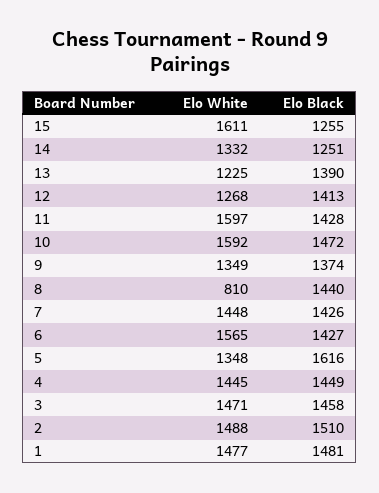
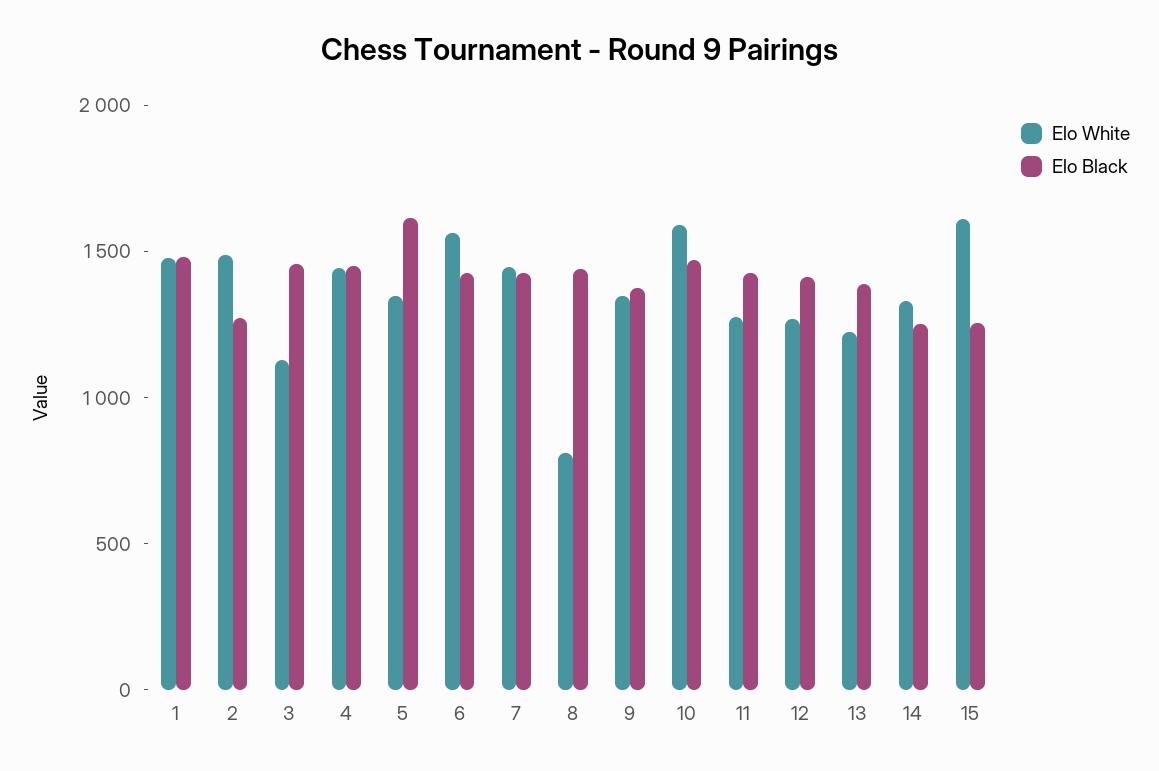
Elo White, 11: 1597 -> 1300
Elo White, 3: 1471 -> 1100
Elo Black, 2: 1510 -> 1300

